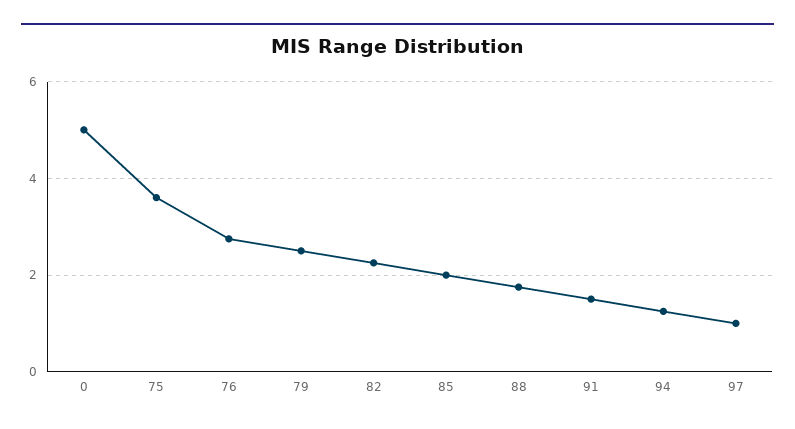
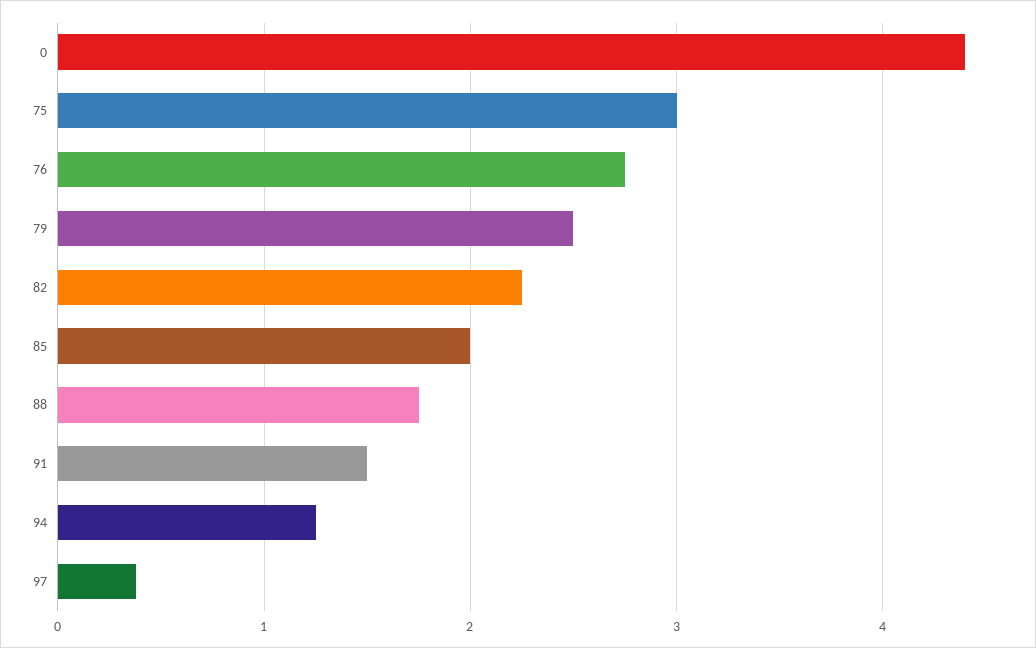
0: 5 -> 4.4
75: 3.6 -> 3
97: 1 -> 0.4

